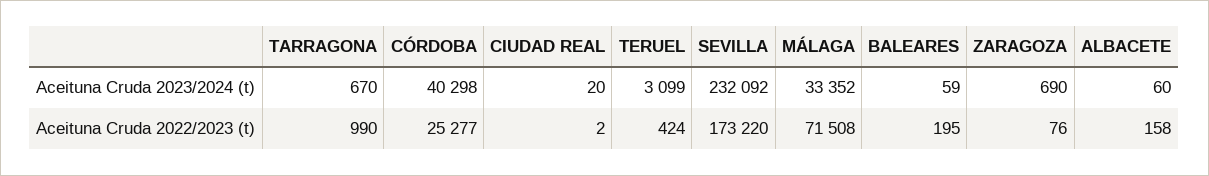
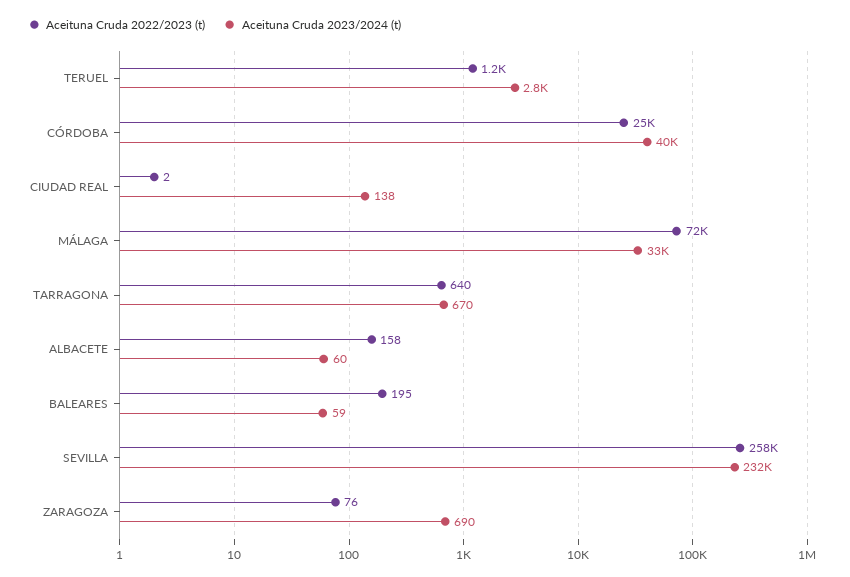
Aceituna Cruda 2023/2024 (t), CIUDAD REAL: 20 -> 138
Aceituna Cruda 2023/2024 (t), TERUEL: 3099 -> 2800
Aceituna Cruda 2022/2023 (t), TARRAGONA: 990 -> 640
Aceituna Cruda 2022/2023 (t), TERUEL: 424 -> 1200
Aceituna Cruda 2022/2023 (t), SEVILLA: 173220 -> 258000

